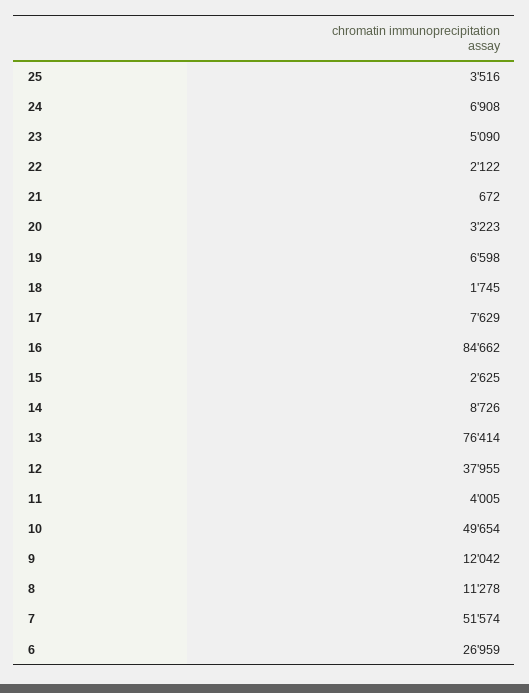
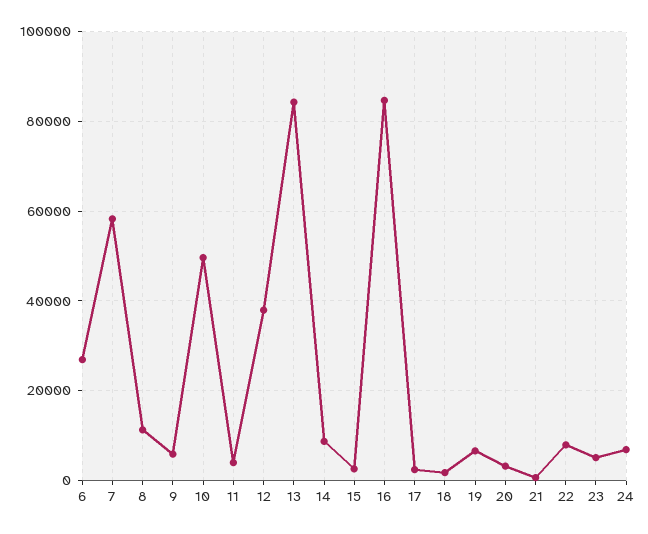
25: 3516 -> none
22: 2122 -> 8000
17: 7629 -> 2000
13: 76414 -> 84000
9: 12042 -> 6000
7: 51574 -> 58000

